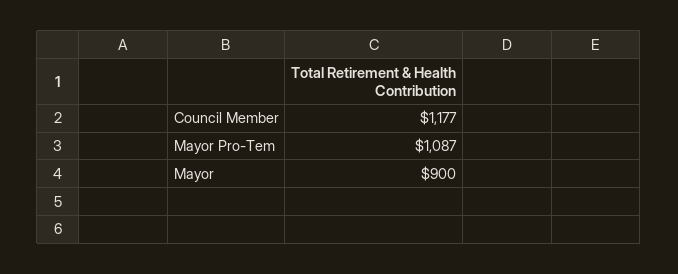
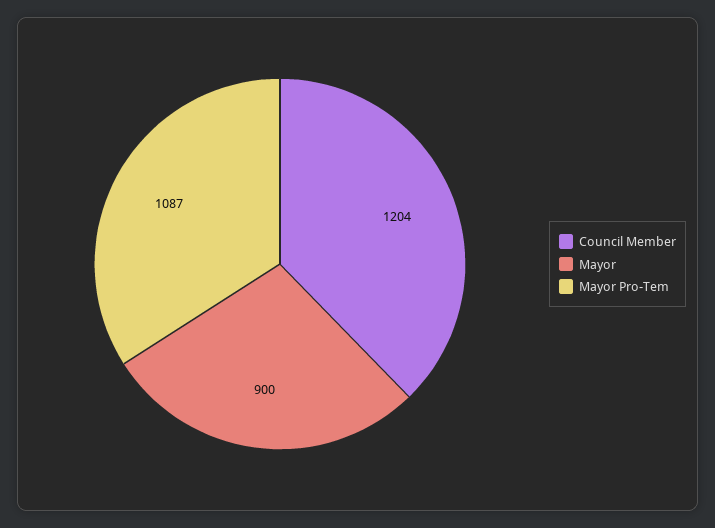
Council Member: 1177 -> 1204

